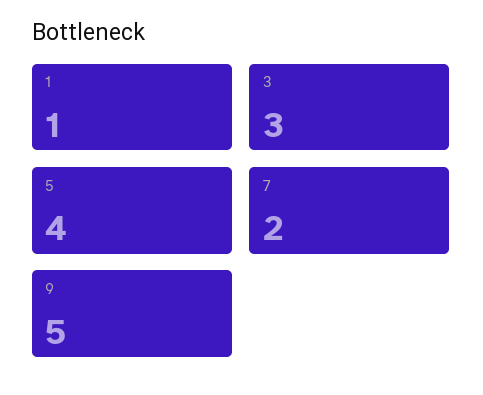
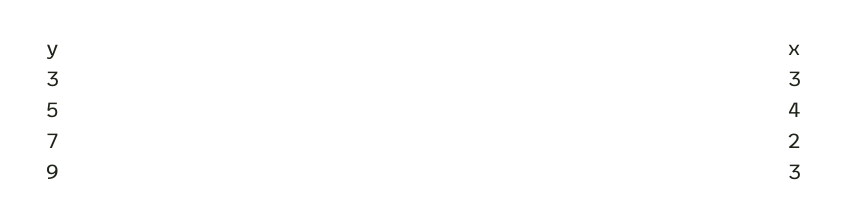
1: 1 -> none
9: 5 -> 3

